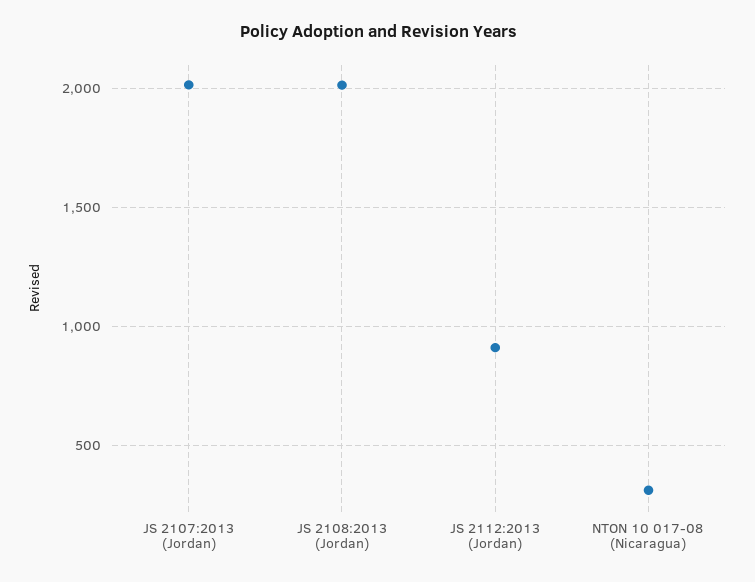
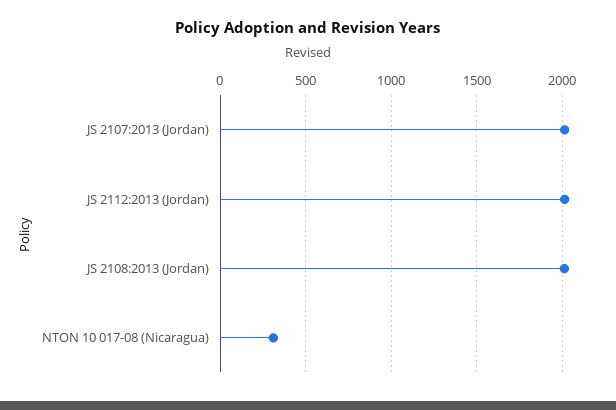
JS 2112:2013 (Jordan): 900 -> 2000

